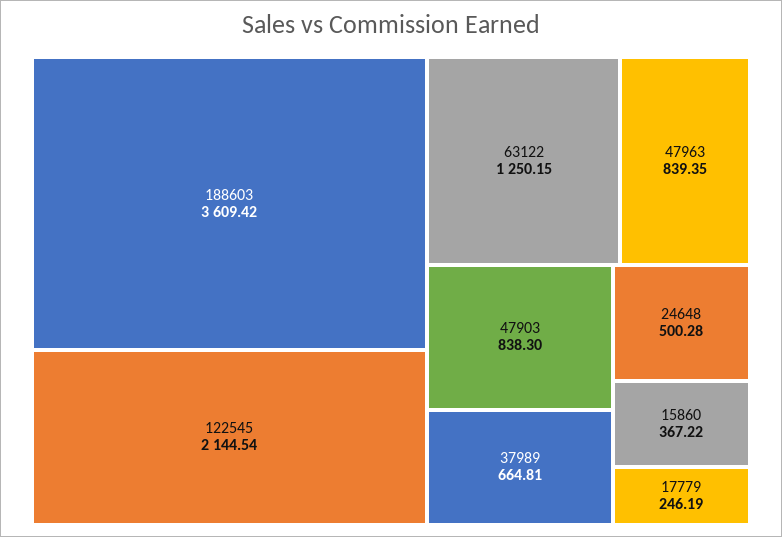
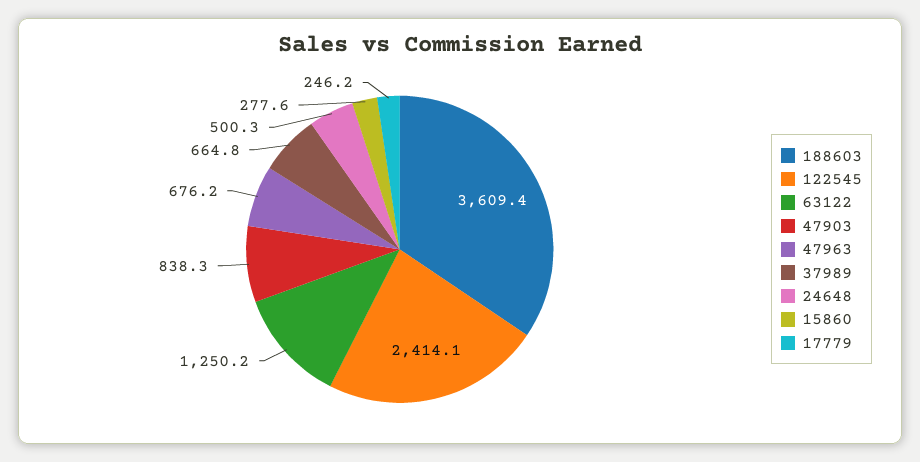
122545: 2144.54 -> 2414.1
47963: 839.35 -> 676.2
15860: 367.22 -> 277.6

